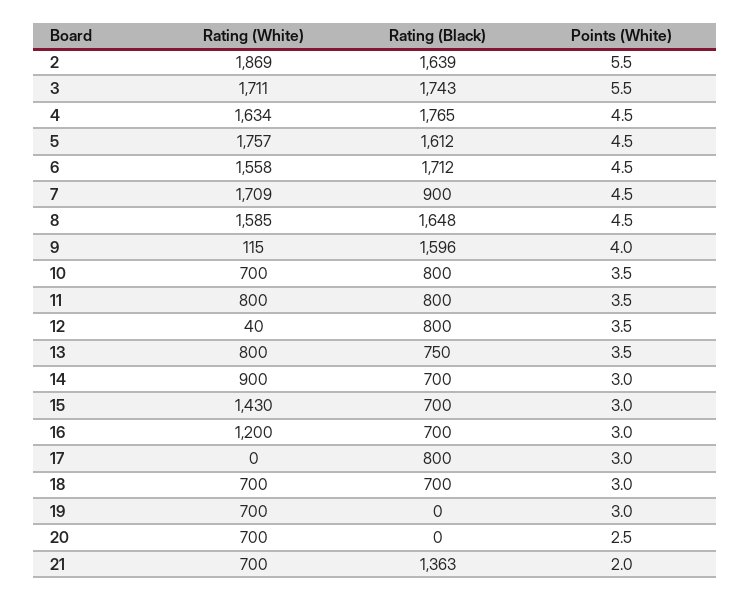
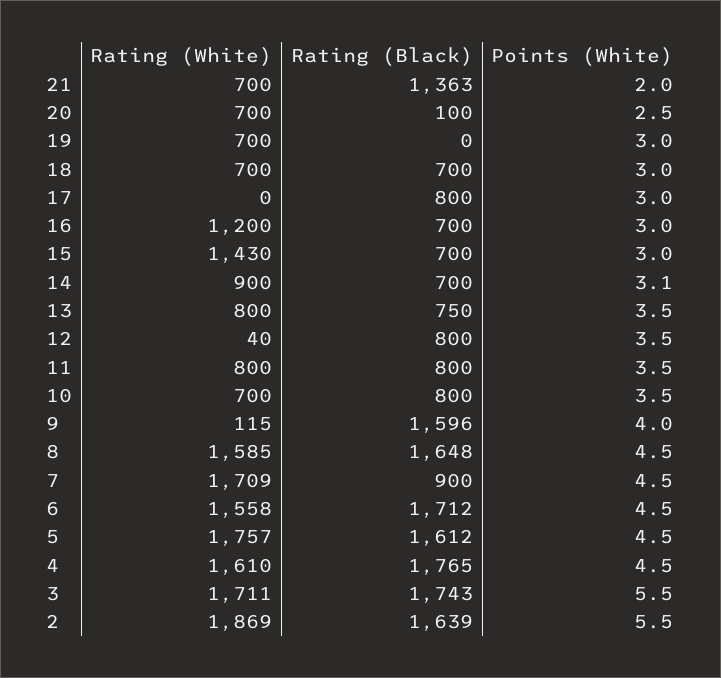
Rating (White), 4: 1634 -> 1610
Points (White), 14: 3 -> 3.1
Rating (Black), 20: 0 -> 100

